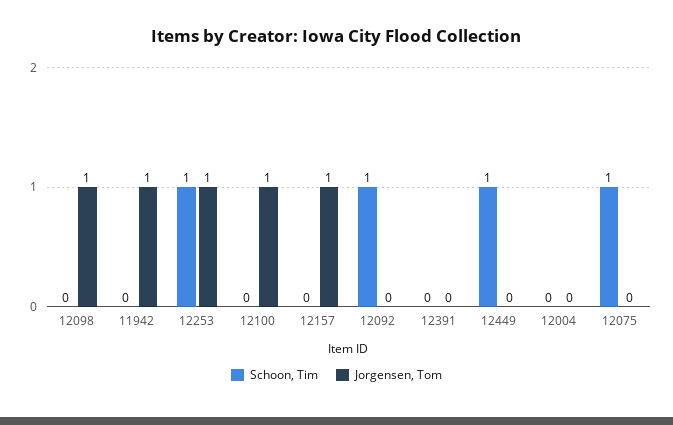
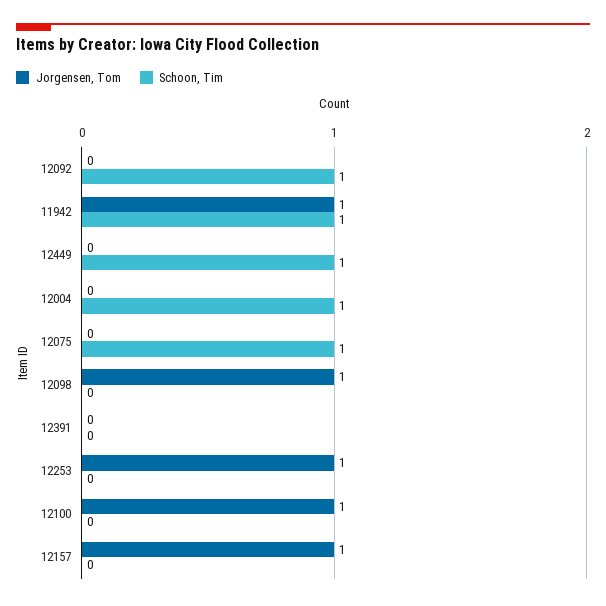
Schoon, Tim, 11942: 0 -> 1
Schoon, Tim, 12253: 1 -> 0
Schoon, Tim, 12004: 0 -> 1

